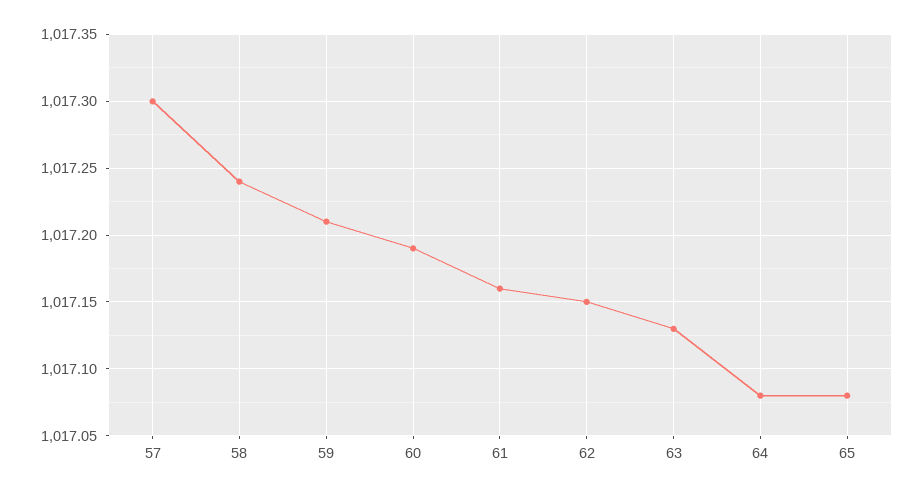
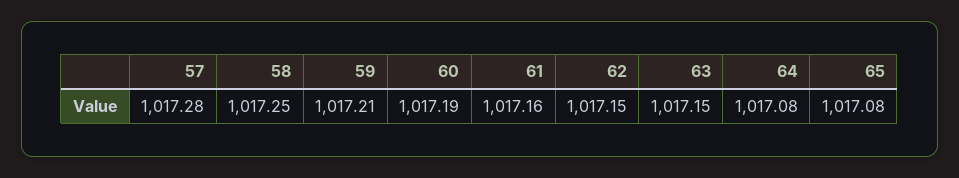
57: 1017.3 -> 1017.28
58: 1017.24 -> 1017.25
63: 1017.13 -> 1017.15

